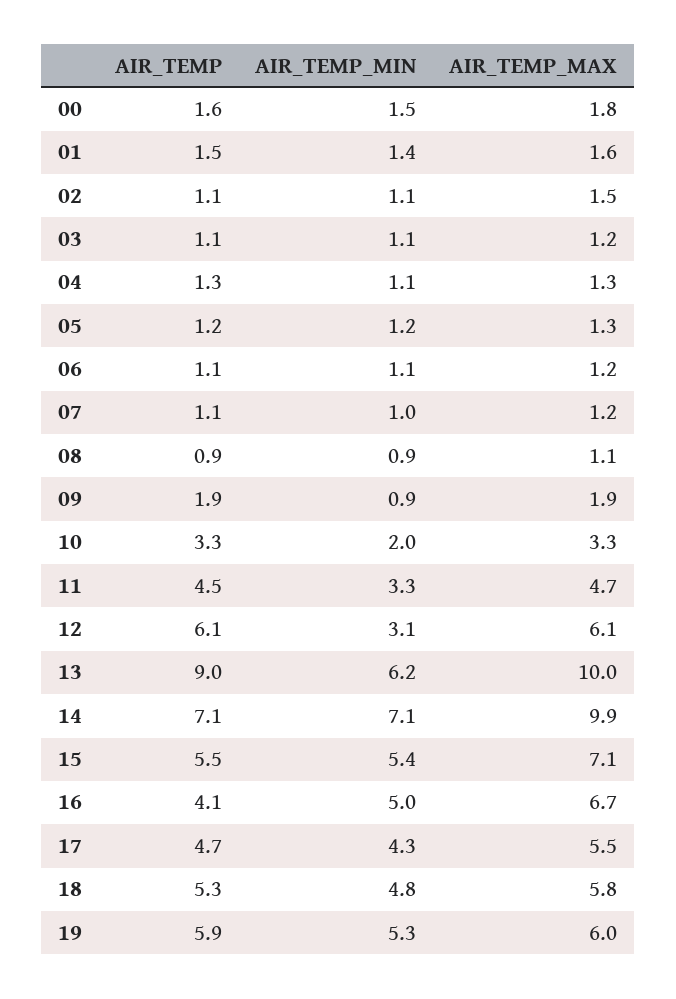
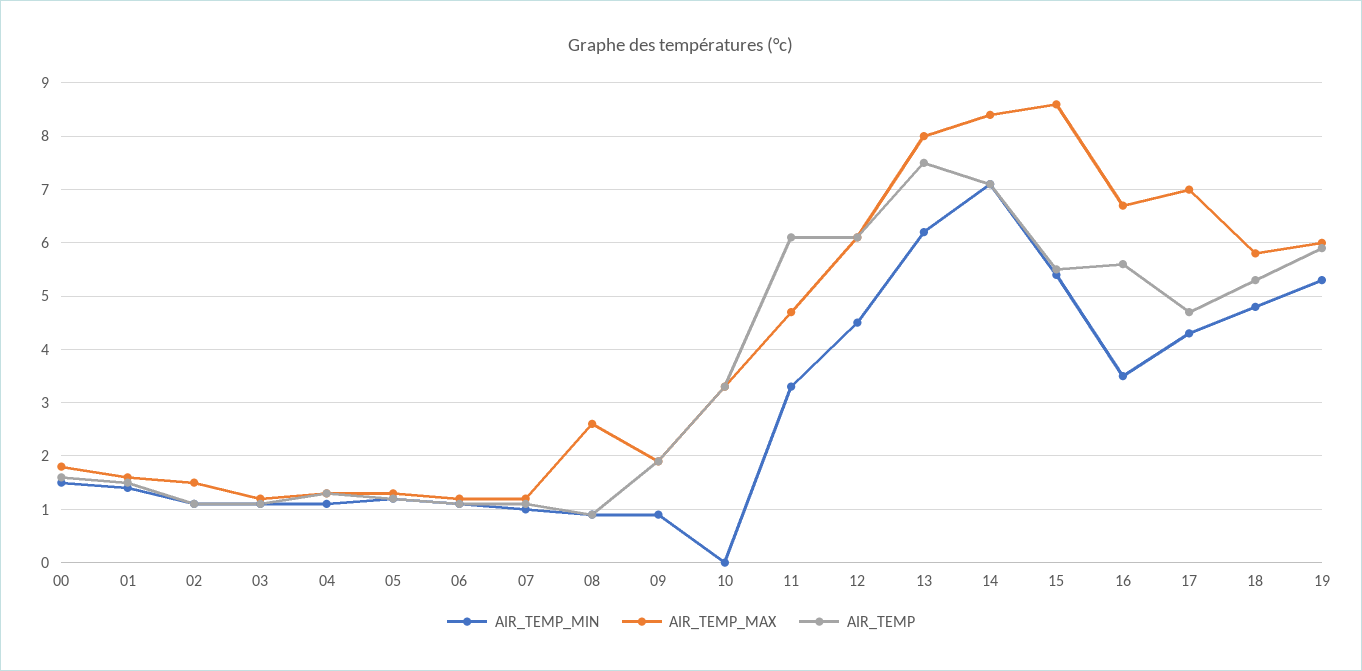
AIR_TEMP_MAX, 08: 1.1 -> 2.5
AIR_TEMP_MIN, 10: 2 -> 0
AIR_TEMP, 11: 4.5 -> 6
AIR_TEMP_MIN, 12: 3.1 -> 4.5
AIR_TEMP, 13: 9 -> 7.5
AIR_TEMP_MAX, 13: 10 -> 8
AIR_TEMP_MAX, 14: 9.9 -> 8.5
AIR_TEMP_MAX, 15: 7.1 -> 8.5
AIR_TEMP, 16: 4.1 -> 5.5
AIR_TEMP_MIN, 16: 5 -> 3.5
AIR_TEMP_MAX, 17: 5.5 -> 7

